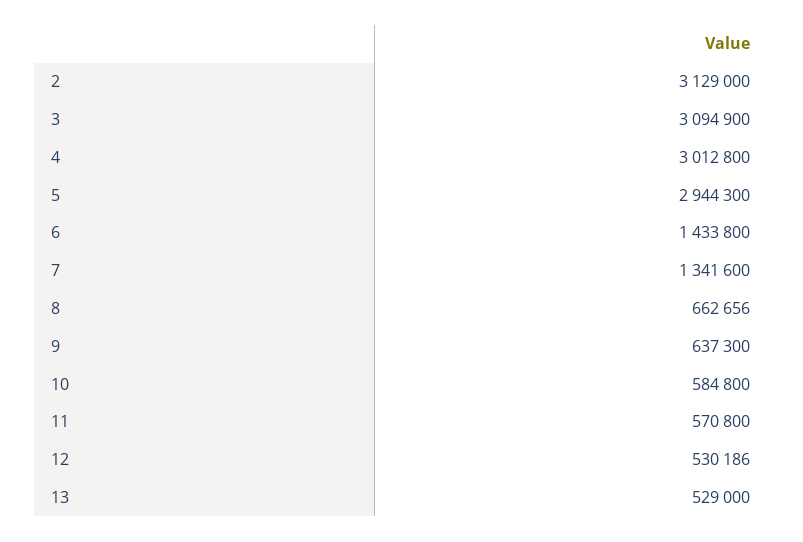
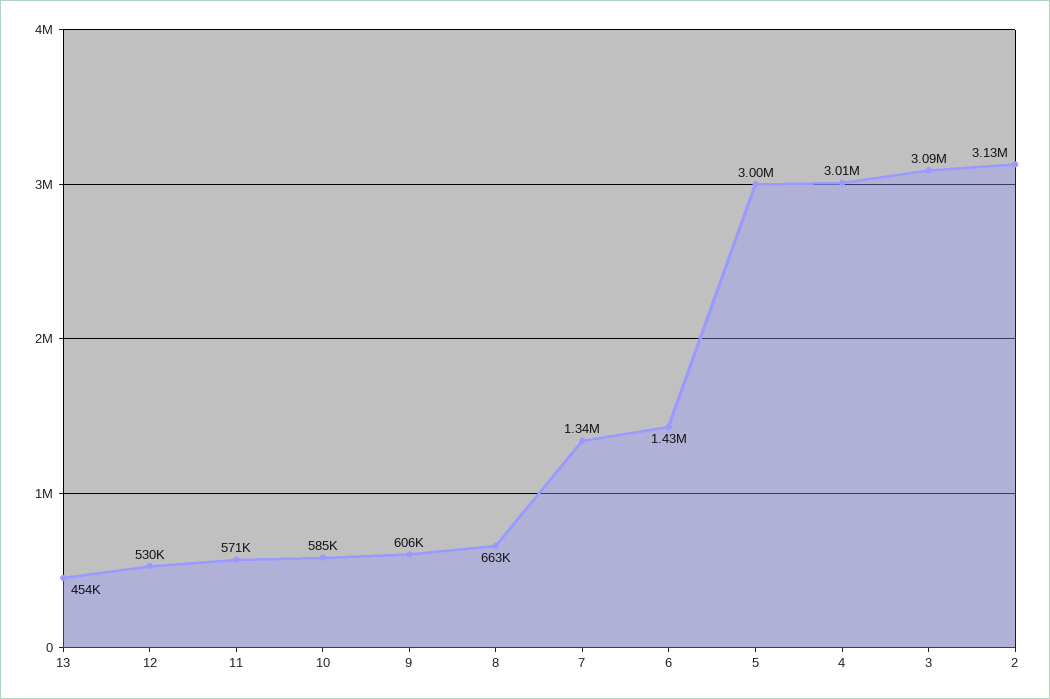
5: 2944300 -> 3000000
9: 637300 -> 606000
13: 529000 -> 454000

